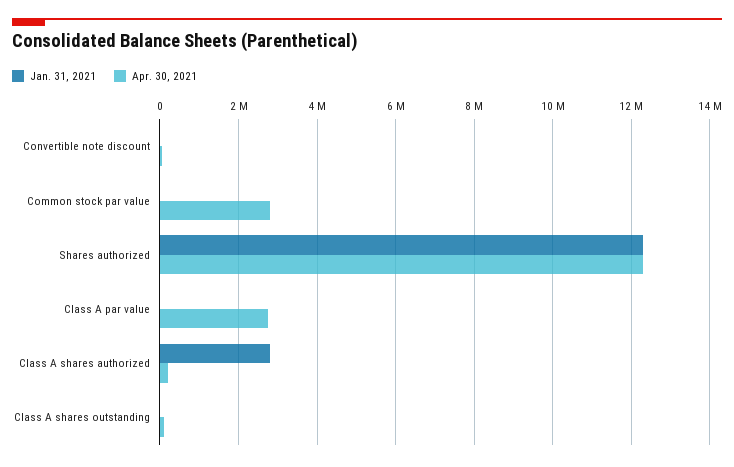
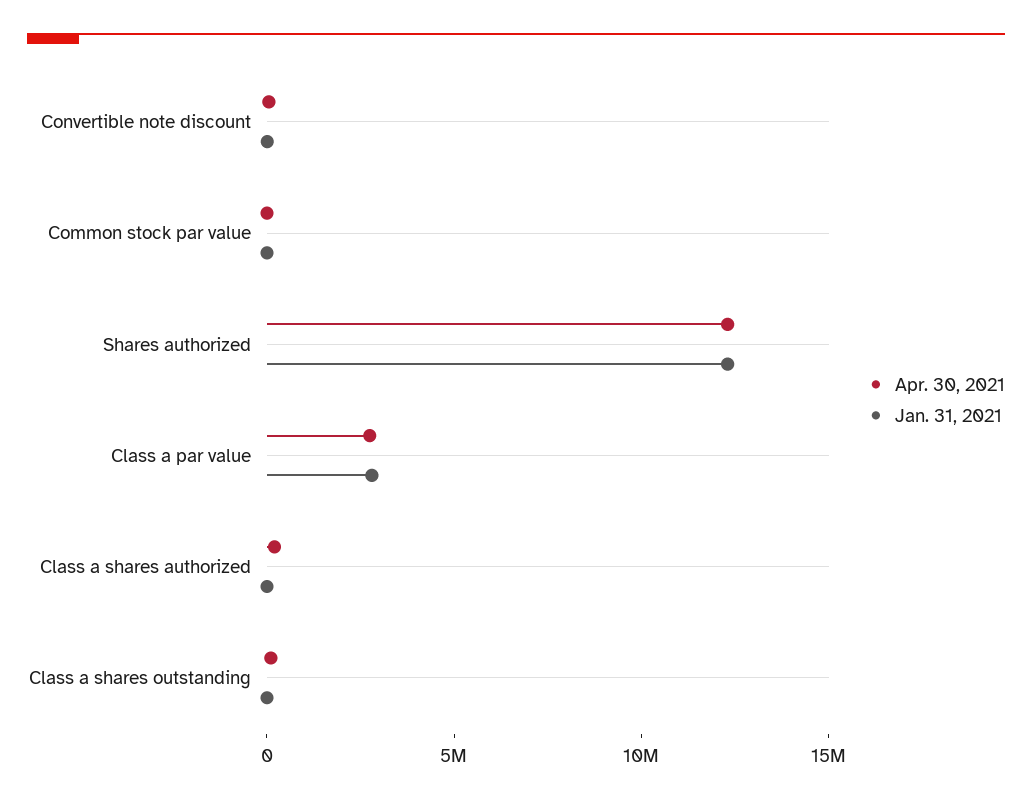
Apr. 30, 2021, Common stock par value: 2800000 -> 0
Jan. 31, 2021, Class A par value: 0 -> 3000000
Jan. 31, 2021, Class A shares authorized: 2800000 -> 0

